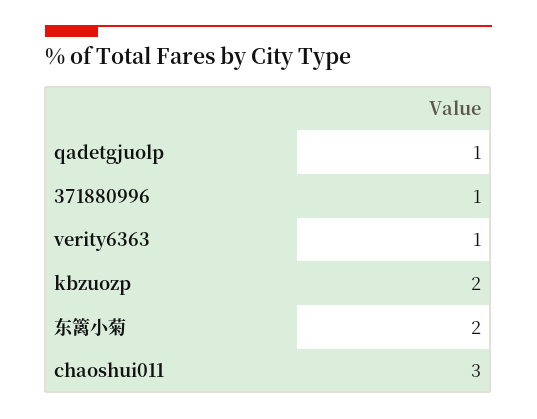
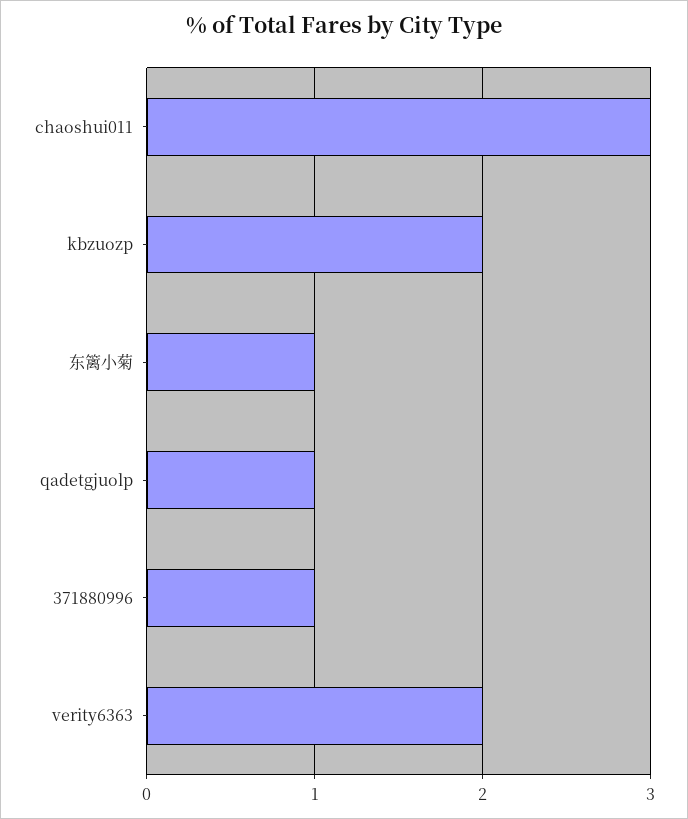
verity6363: 1 -> 2
东篱小菊: 2 -> 1

